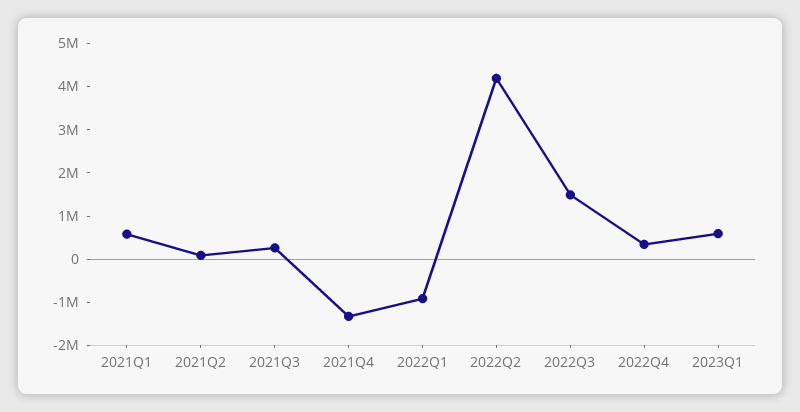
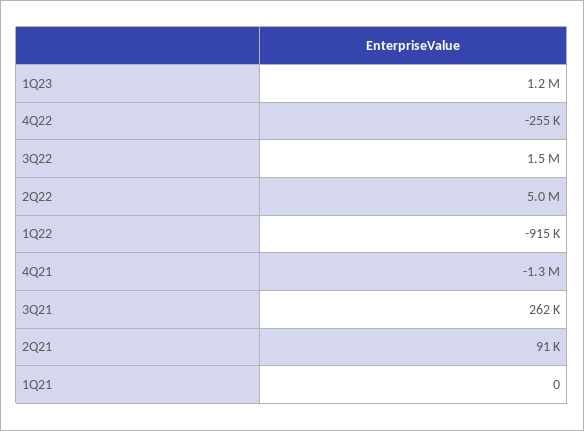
2021Q1: 600000 -> 0
2022Q2: 4200000 -> 5000000
2022Q4: 400000 -> -255000
2023Q1: 600000 -> 1200000

